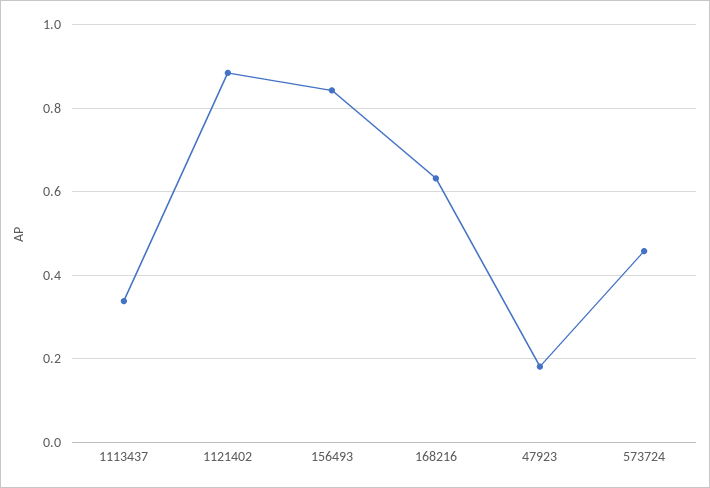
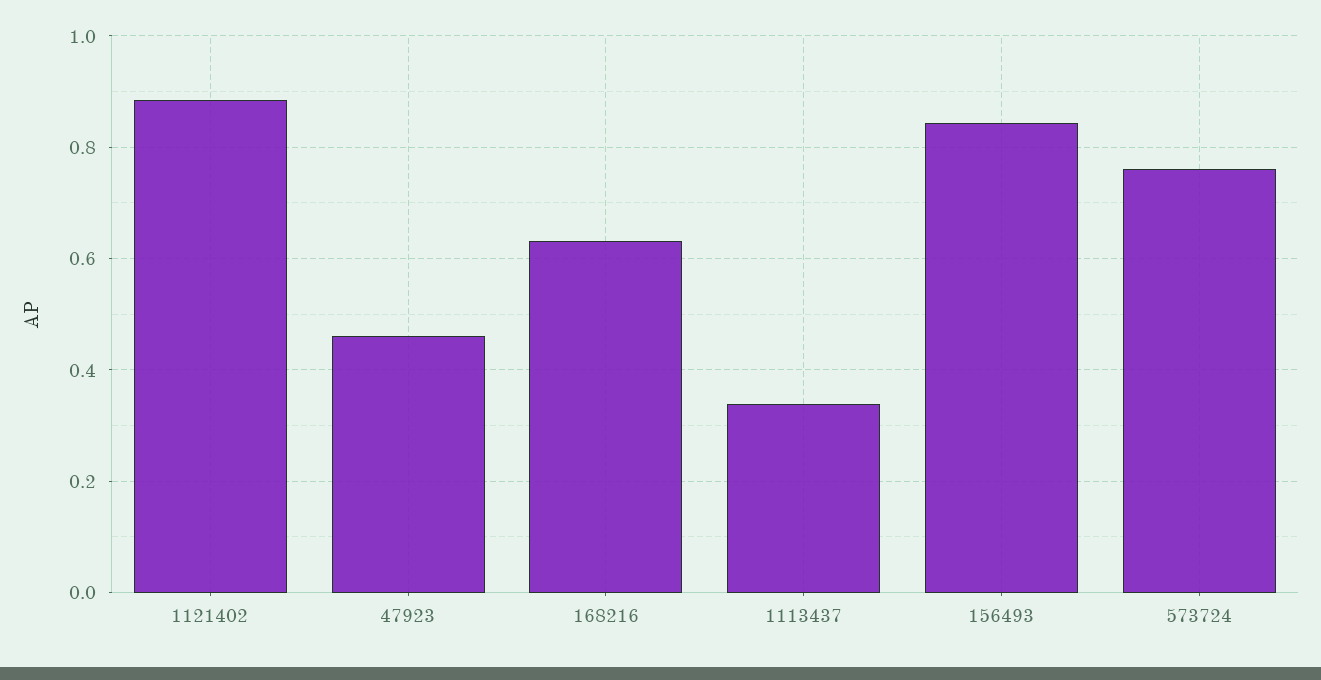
47923: 0.18 -> 0.46
573724: 0.46 -> 0.76

